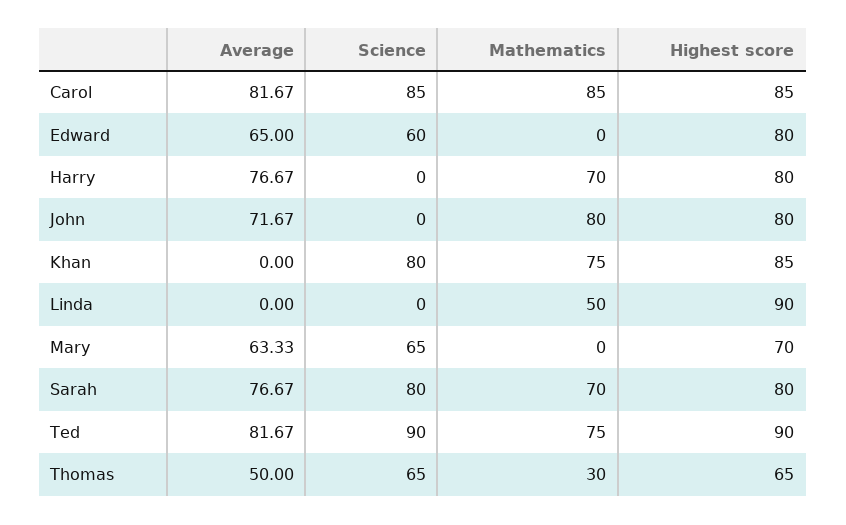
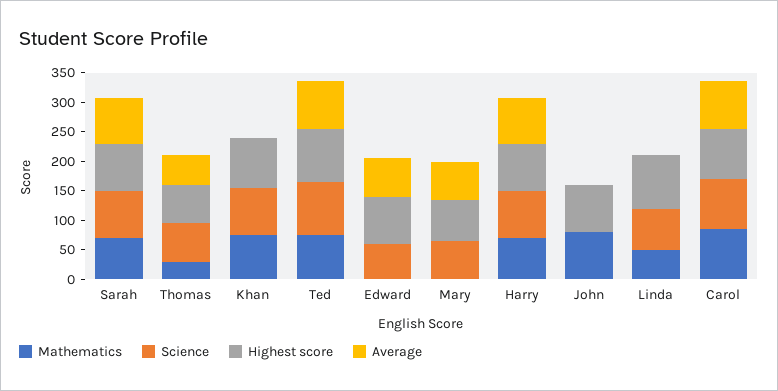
Science, Harry: 0 -> 75
Average, John: 71.67 -> 0
Science, Linda: 0 -> 75

